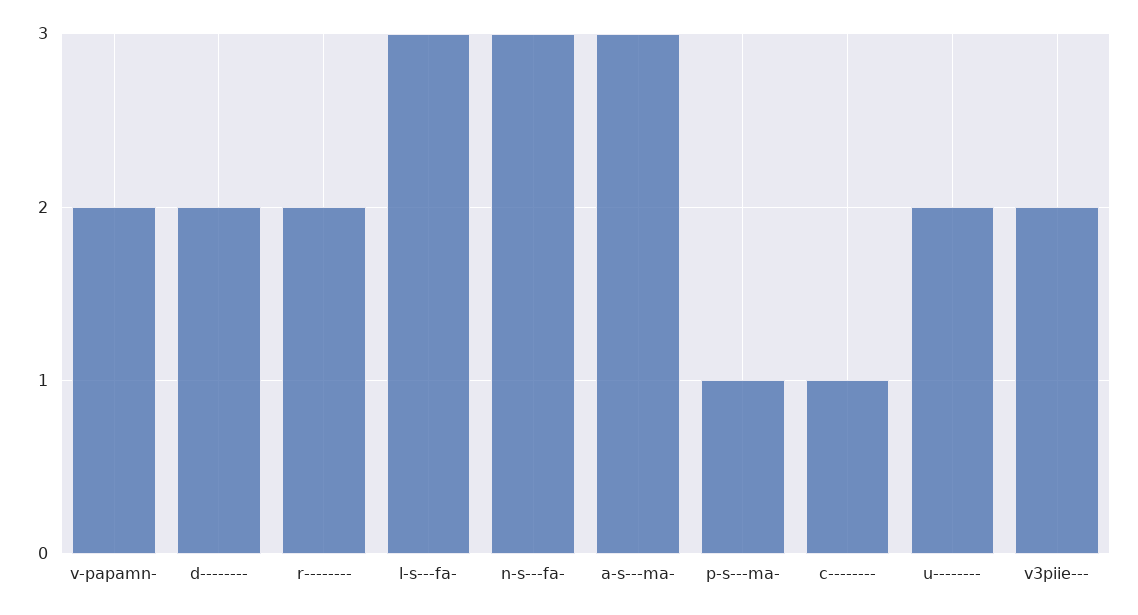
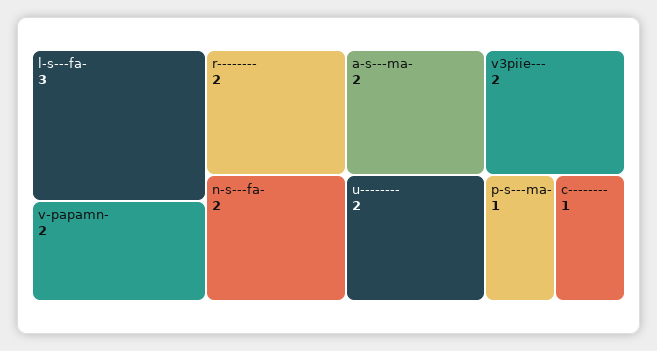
d--------: 2 -> none
n-s---fa-: 3 -> 2
a-s---ma-: 3 -> 2

